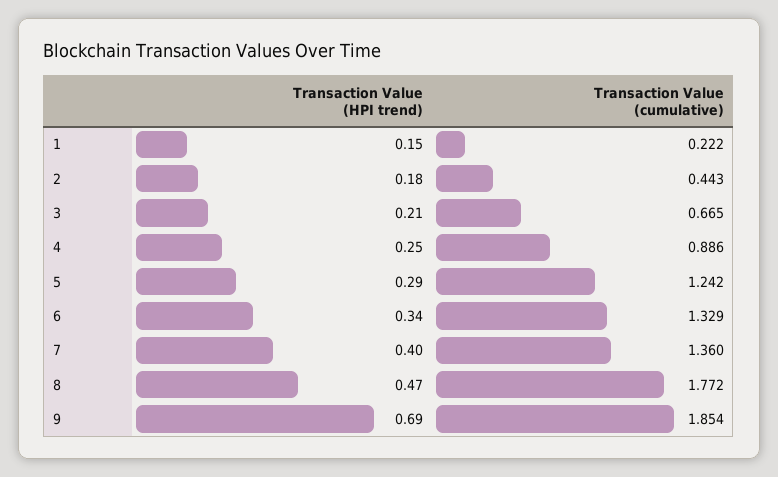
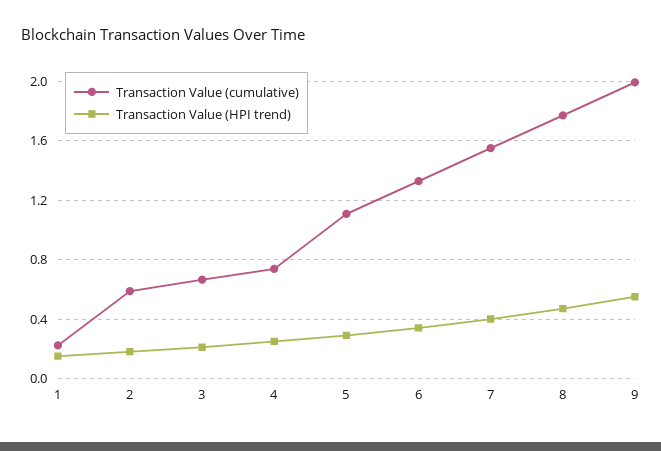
Transaction Value (cumulative), 2: 0.443 -> 0.6
Transaction Value (cumulative), 4: 0.886 -> 0.75
Transaction Value (cumulative), 5: 1.242 -> 1.1
Transaction Value (cumulative), 7: 1.36 -> 1.55
Transaction Value (HPI trend), 9: 0.69 -> 0.55
Transaction Value (cumulative), 9: 1.854 -> 2

